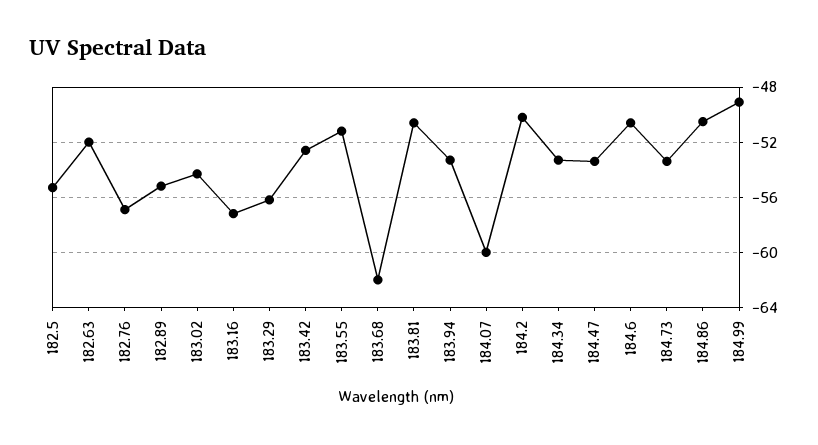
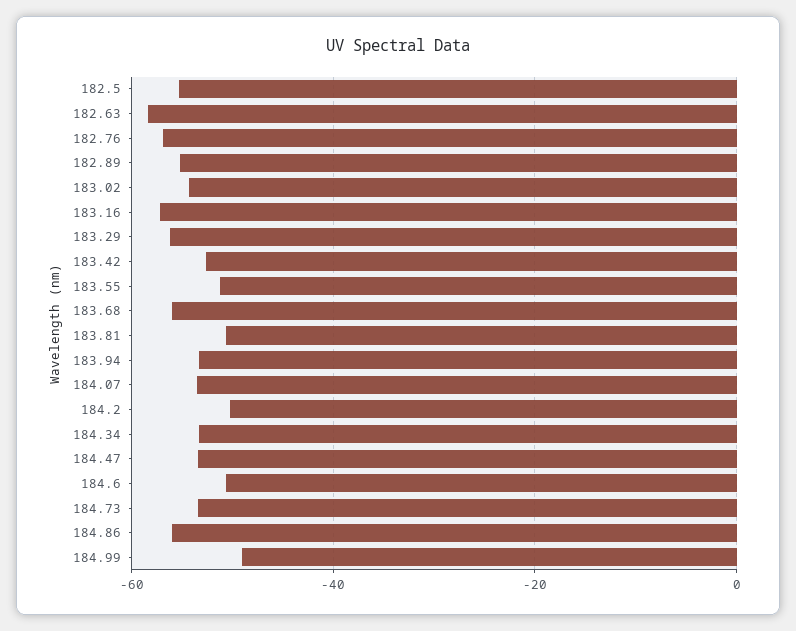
182.63: -52 -> -58
183.68: -62 -> -56
184.07: -60 -> -54
184.86: -50.5 -> -56

